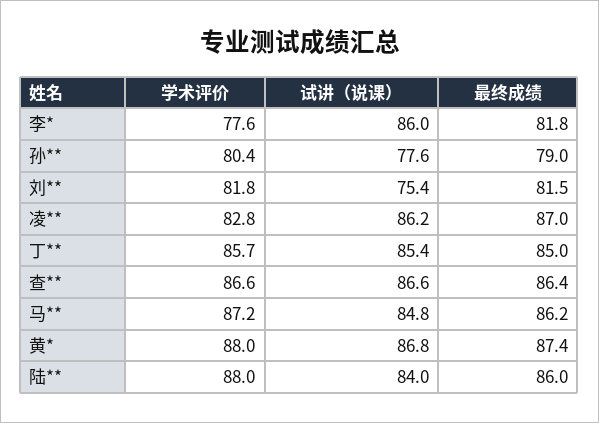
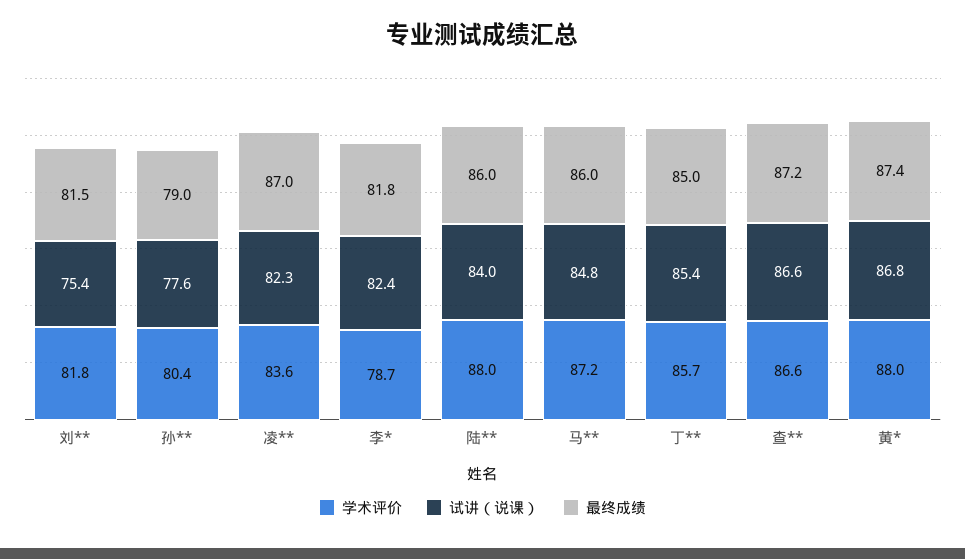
学术评价, 李*: 77.6 -> 78.7
试讲（说课）, 李*: 86 -> 82.4
学术评价, 凌**: 82.8 -> 83.6
试讲（说课）, 凌**: 86.2 -> 82.3
最终成绩, 查**: 86.4 -> 87.2
最终成绩, 马**: 86.2 -> 86

